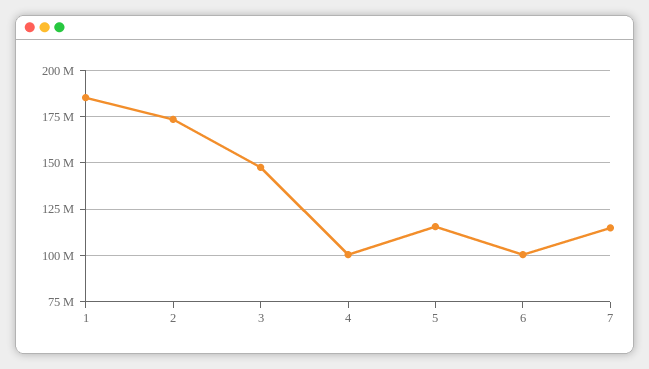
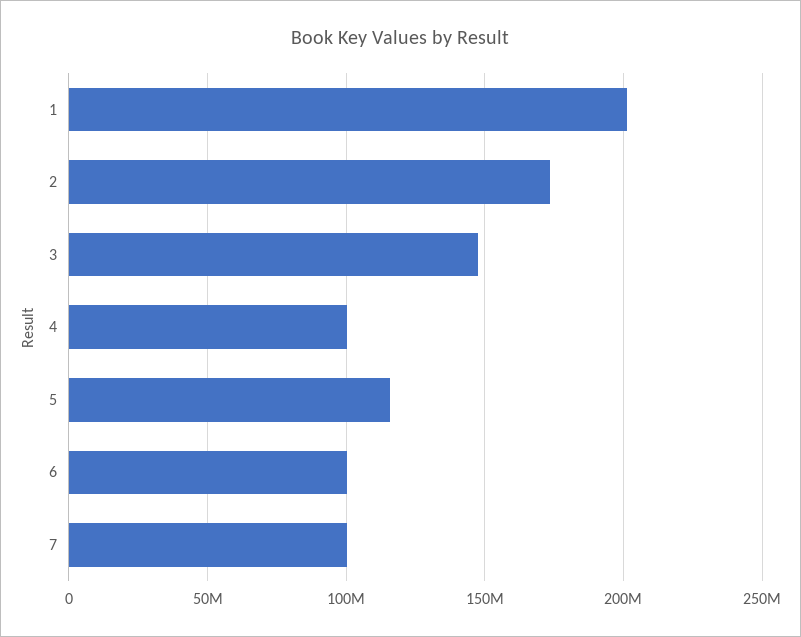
1: 185000000 -> 200000000
7: 115000000 -> 100000000

